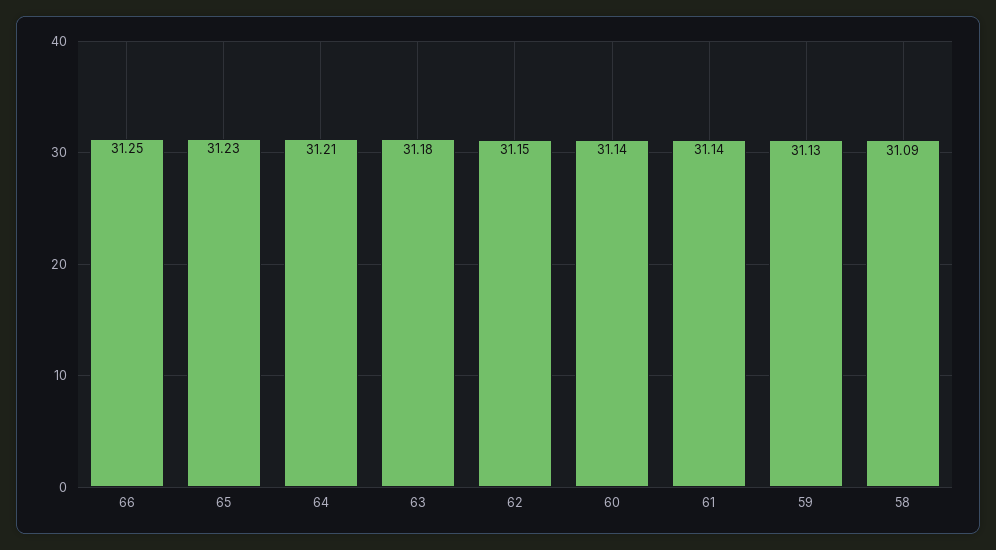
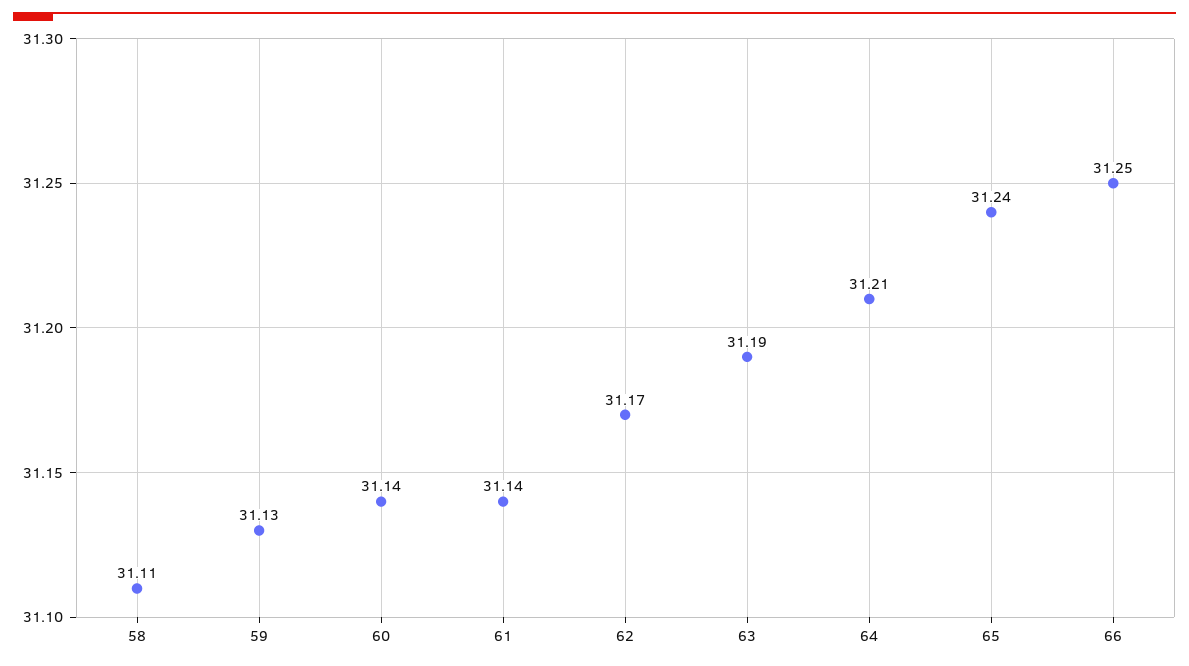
65: 31.23 -> 31.24
63: 31.18 -> 31.19
62: 31.15 -> 31.17
58: 31.09 -> 31.11

